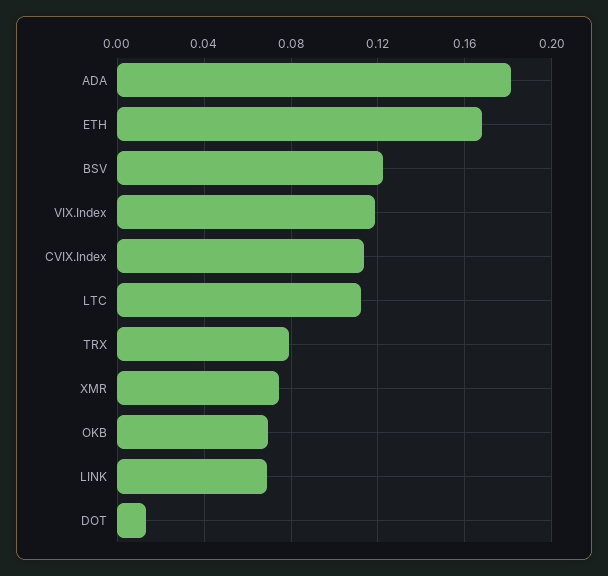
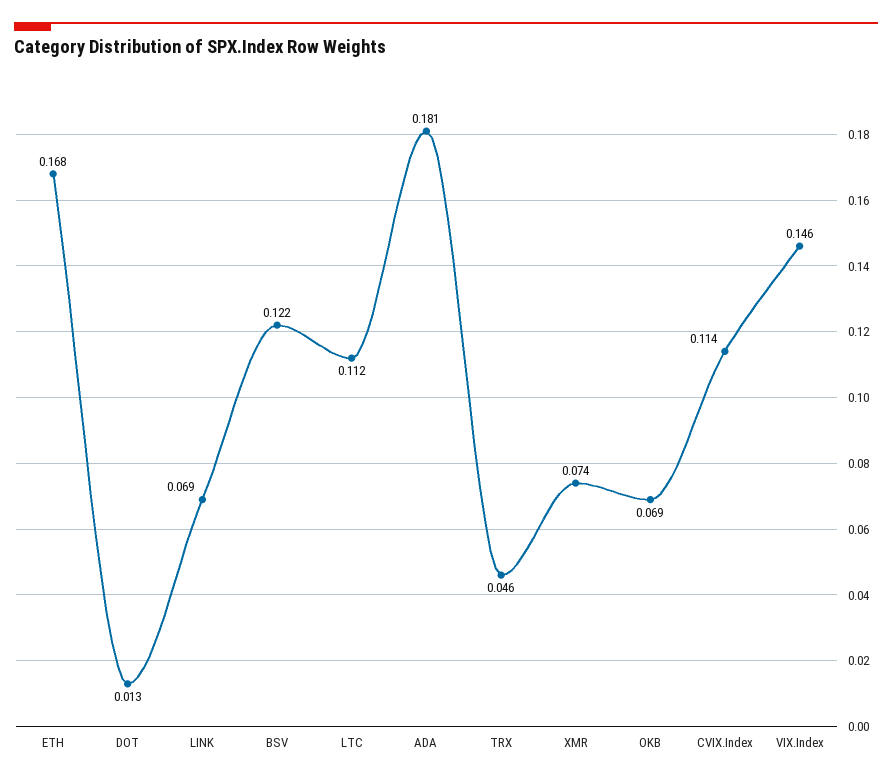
VIX.Index: 0.12 -> 0.146
TRX: 0.08 -> 0.046

